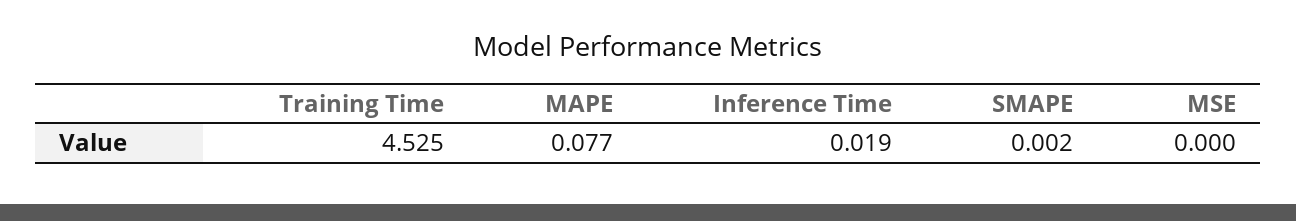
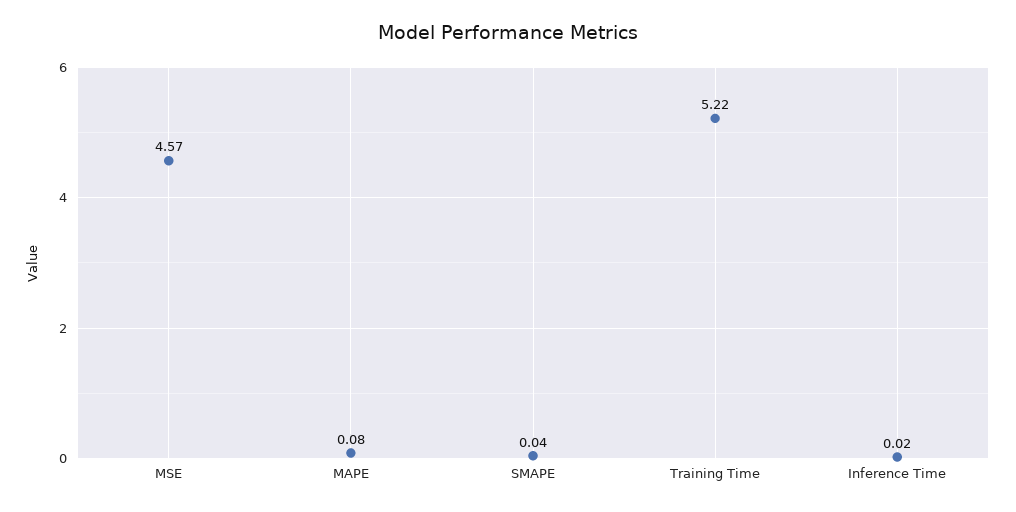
Training Time: 4.525 -> 5.22
SMAPE: 0.002 -> 0.04
MSE: 0 -> 4.57

